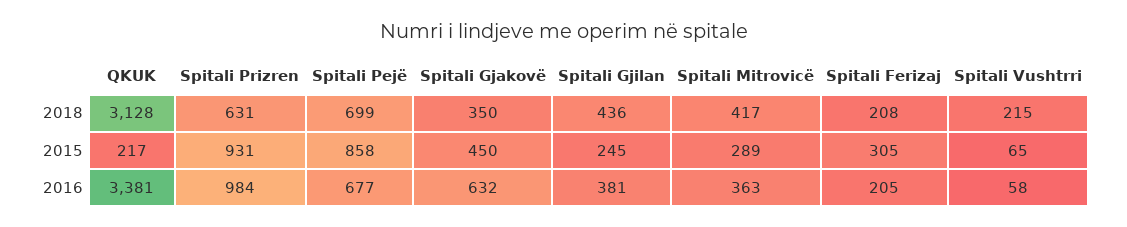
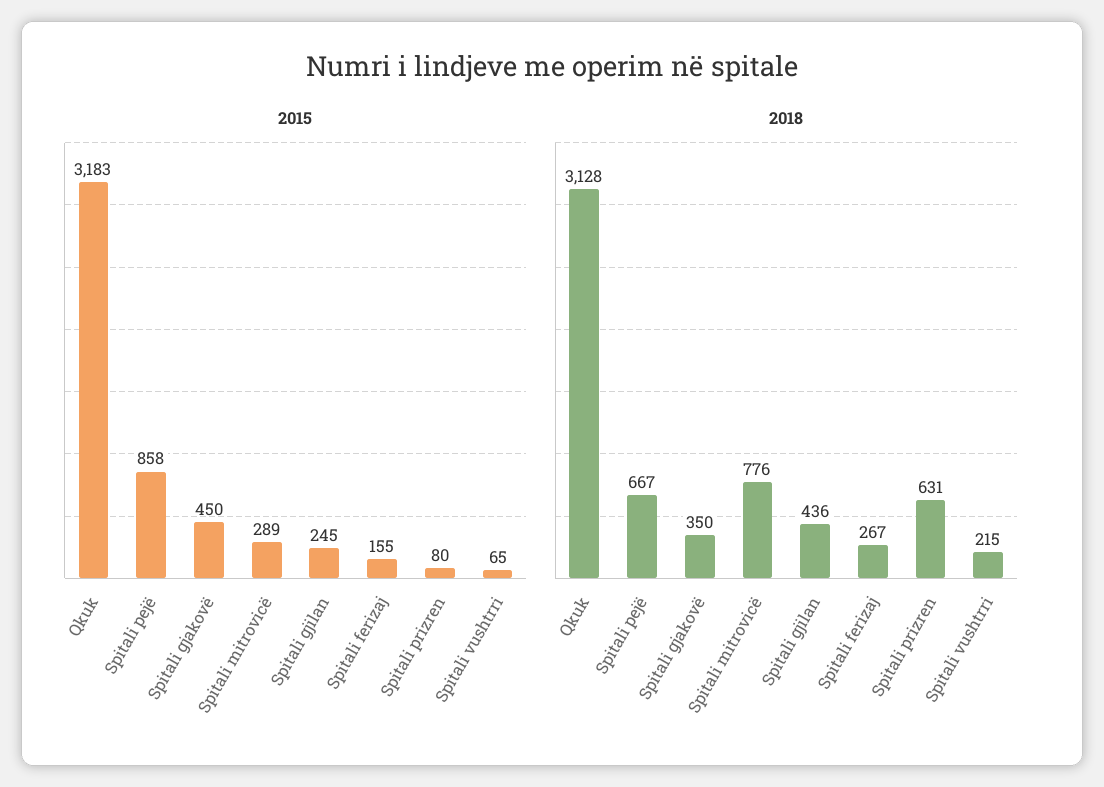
2018, Spitali Pejë: 699 -> 667
2018, Spitali Mitrovicë: 417 -> 776
2018, Spitali Ferizaj: 208 -> 267
2015, QKUK: 217 -> 3183
2015, Spitali Prizren: 931 -> 80
2015, Spitali Ferizaj: 305 -> 155
2016, QKUK: 3381 -> none
2016, Spitali Prizren: 984 -> none
2016, Spitali Pejë: 677 -> none
2016, Spitali Gjakovë: 632 -> none
2016, Spitali Gjilan: 381 -> none
2016, Spitali Mitrovicë: 363 -> none
2016, Spitali Ferizaj: 205 -> none
2016, Spitali Vushtrri: 58 -> none

